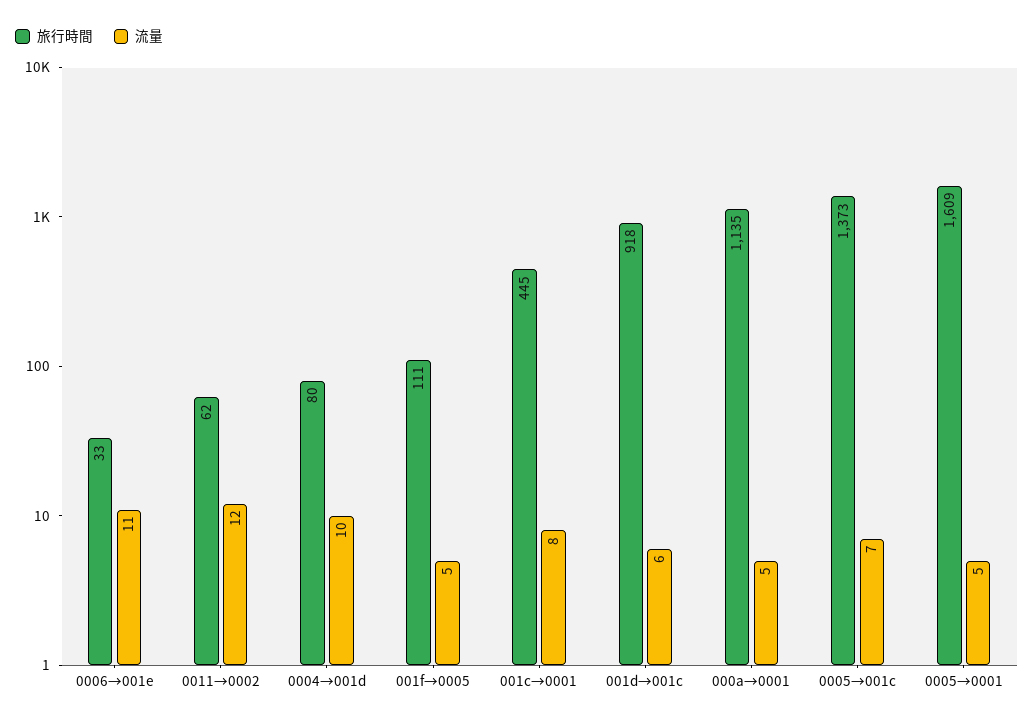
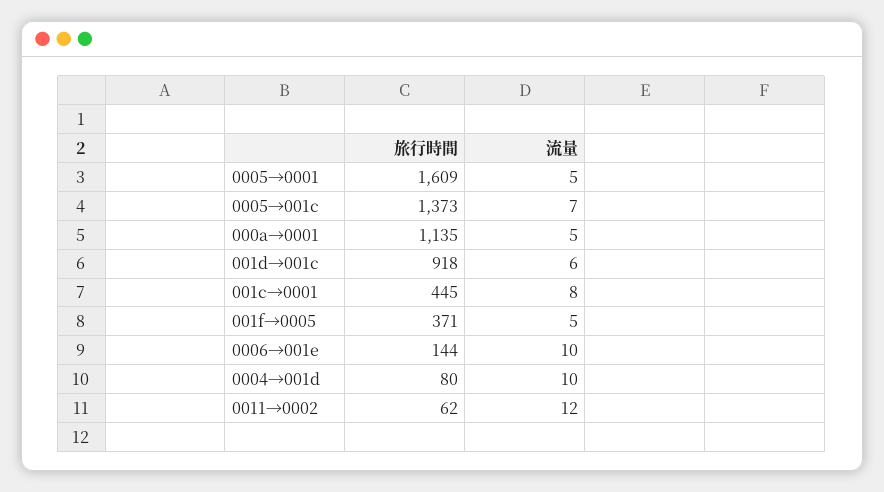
旅行時間, 0006→001e: 33 -> 144
流量, 0006→001e: 11 -> 10
旅行時間, 001f→0005: 111 -> 371

